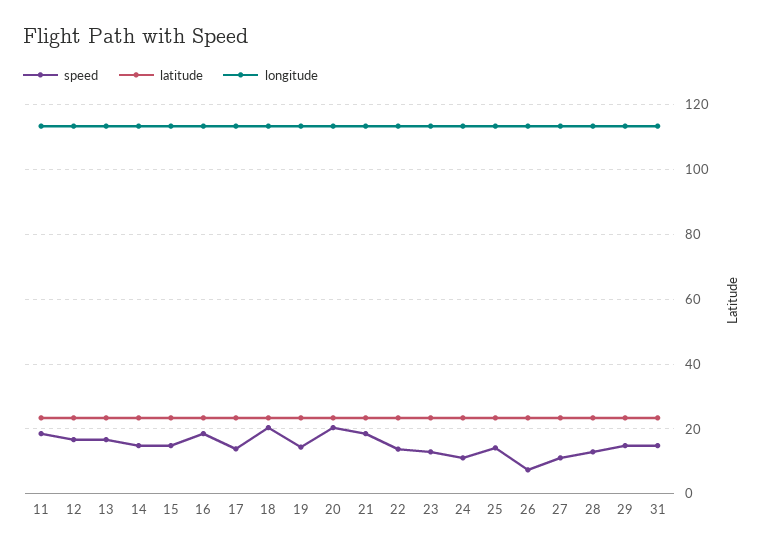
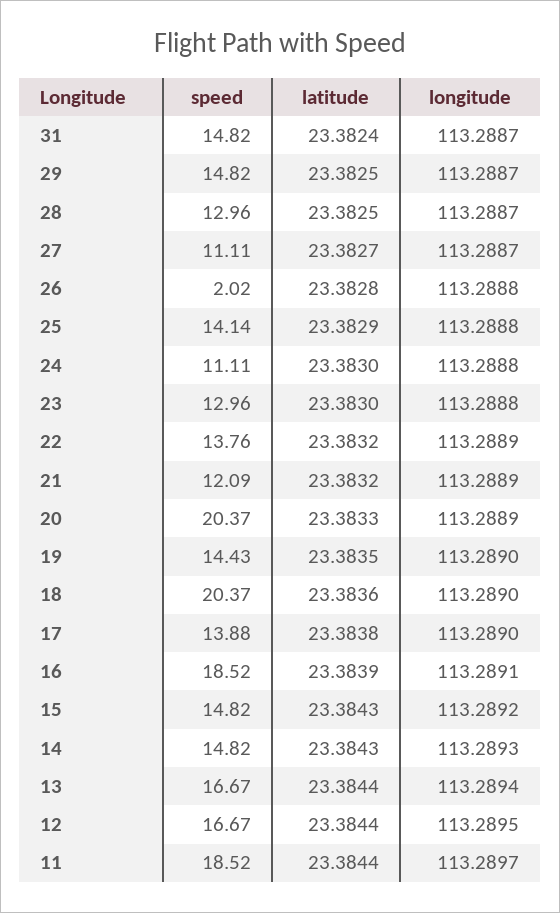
speed, 21: 18 -> 12.09
speed, 26: 8 -> 2.02

